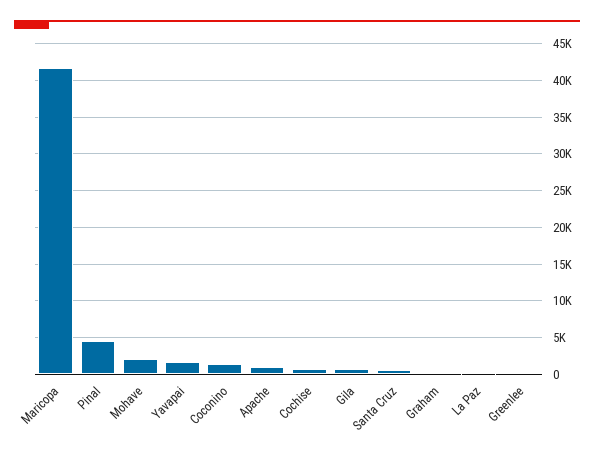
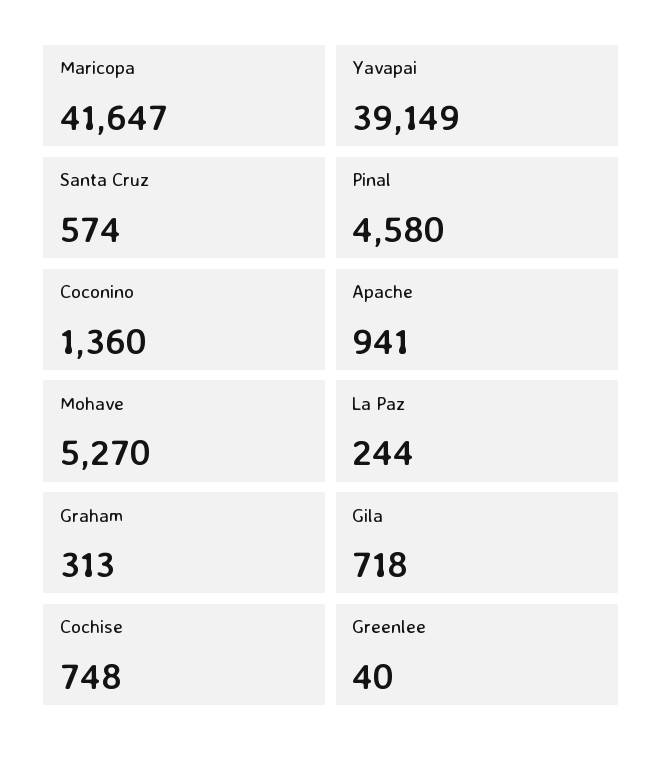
Mohave: 2000 -> 5270
Yavapai: 2000 -> 39149

